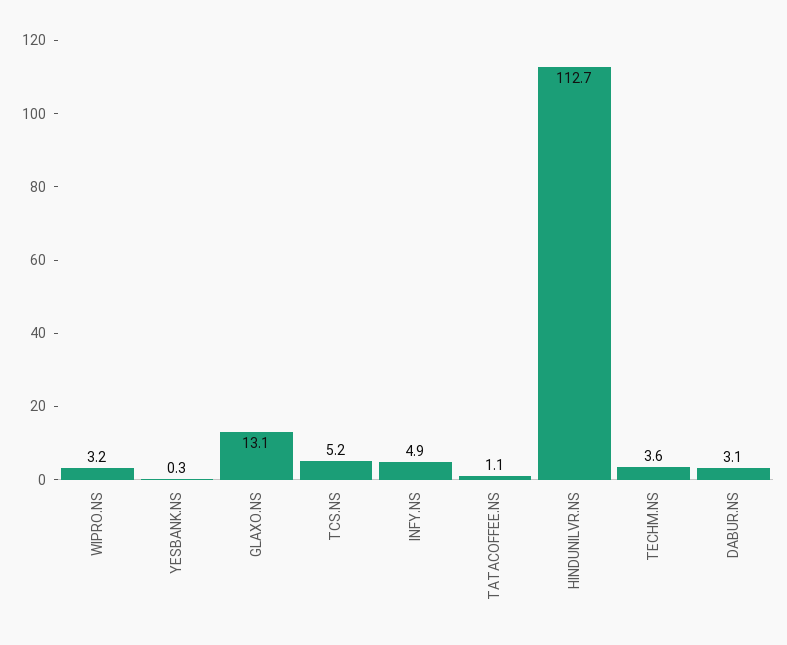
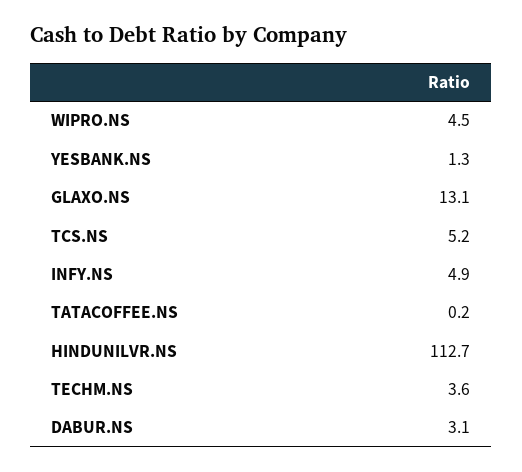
WIPRO.NS: 3.2 -> 4.5
YESBANK.NS: 0.3 -> 1.3
TATACOFFEE.NS: 1.1 -> 0.2

